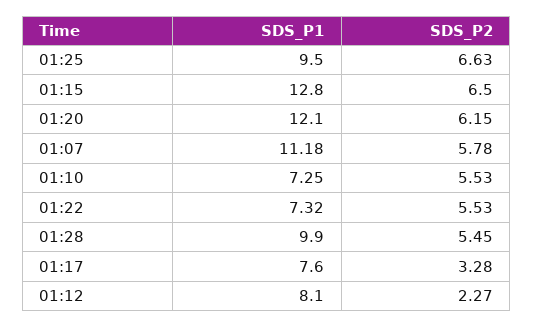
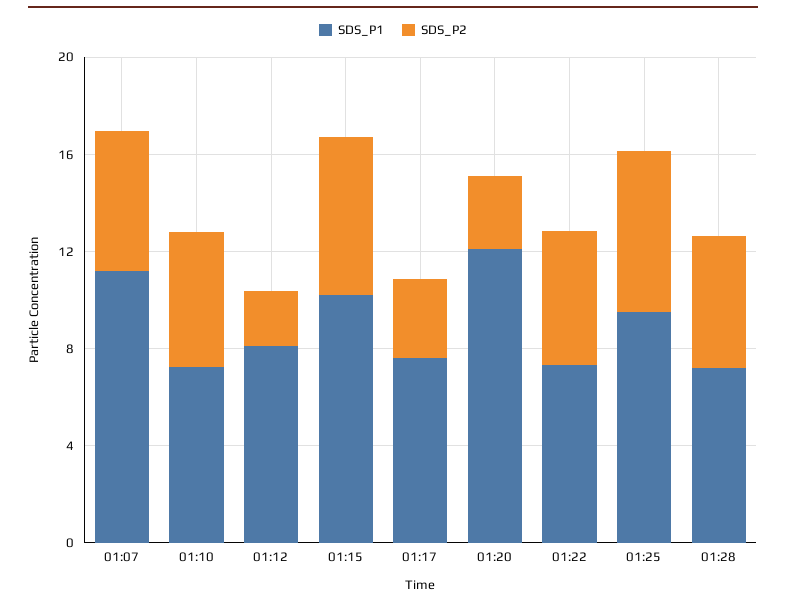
SDS_P1, 01:15: 12.8 -> 10
SDS_P2, 01:20: 6.15 -> 3
SDS_P1, 01:28: 9.9 -> 7

